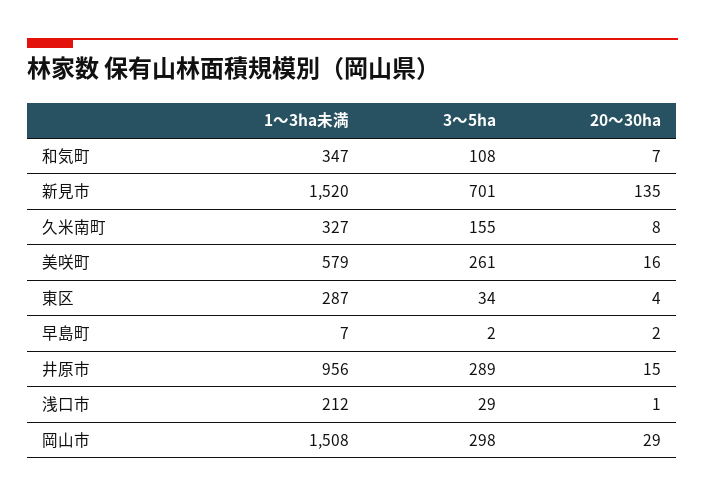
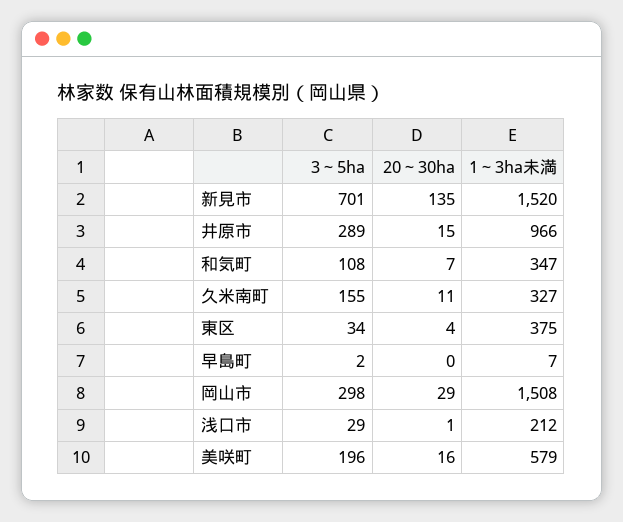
20～30ha, 久米南町: 8 -> 11
3～5ha, 美咲町: 261 -> 196
1～3ha未満, 東区: 287 -> 375
20～30ha, 早島町: 2 -> 0
1～3ha未満, 井原市: 956 -> 966

